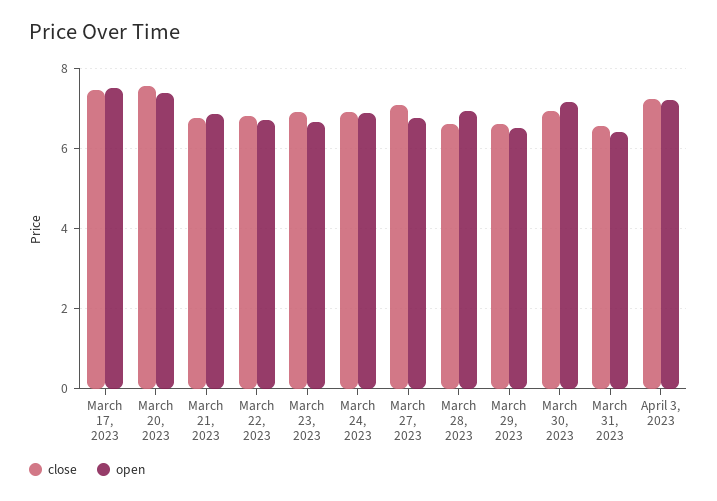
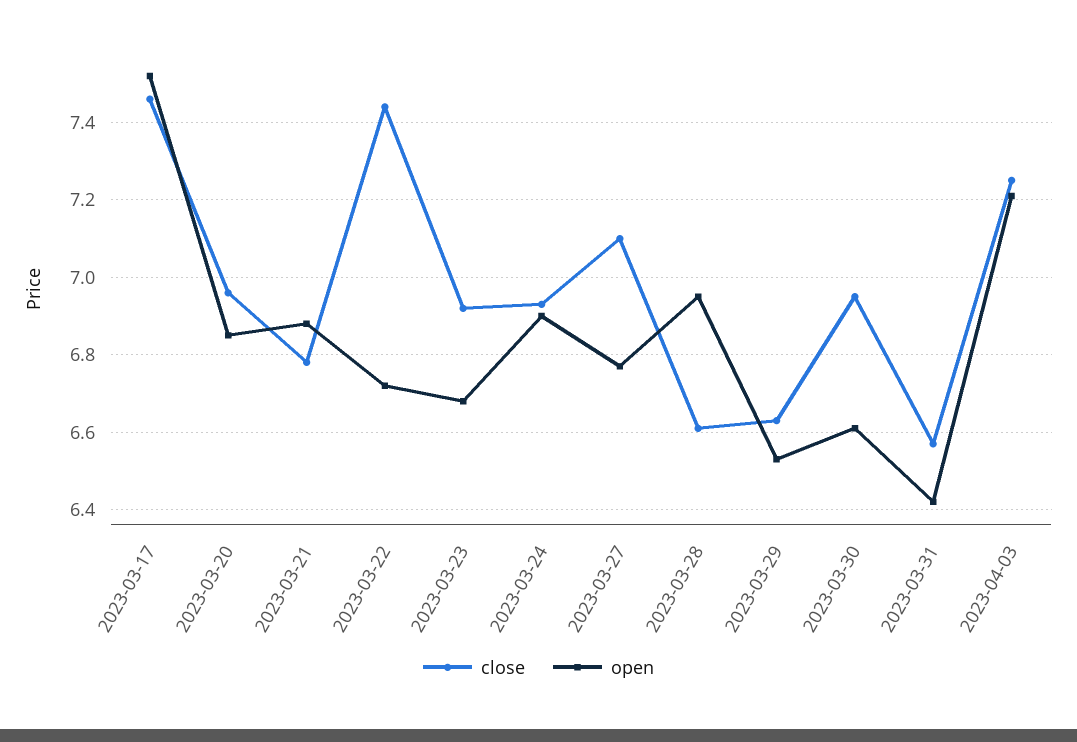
close, March 20, 2023: 7.6 -> 6.95
open, March 20, 2023: 7.4 -> 6.85
close, March 22, 2023: 6.8 -> 7.45
open, March 30, 2023: 7.2 -> 6.6

